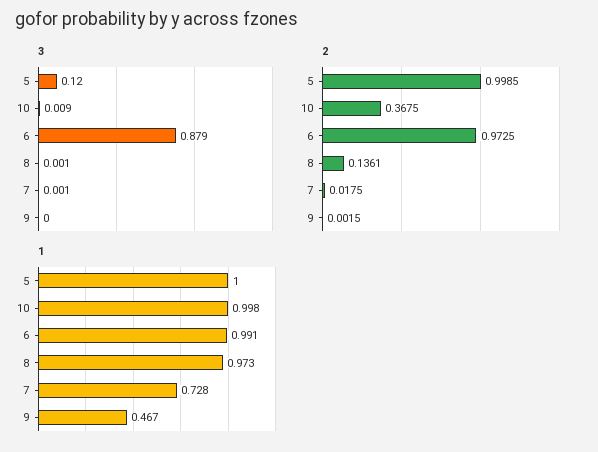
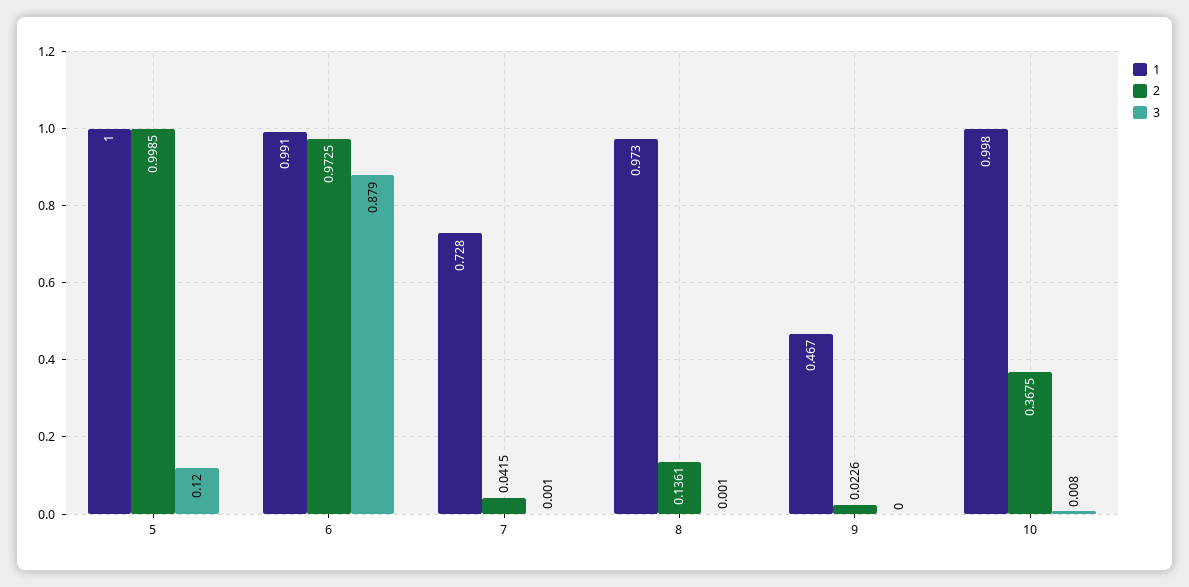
3, 10: 0.009 -> 0.008
2, 7: 0.0175 -> 0.0415
2, 9: 0.0015 -> 0.0226

